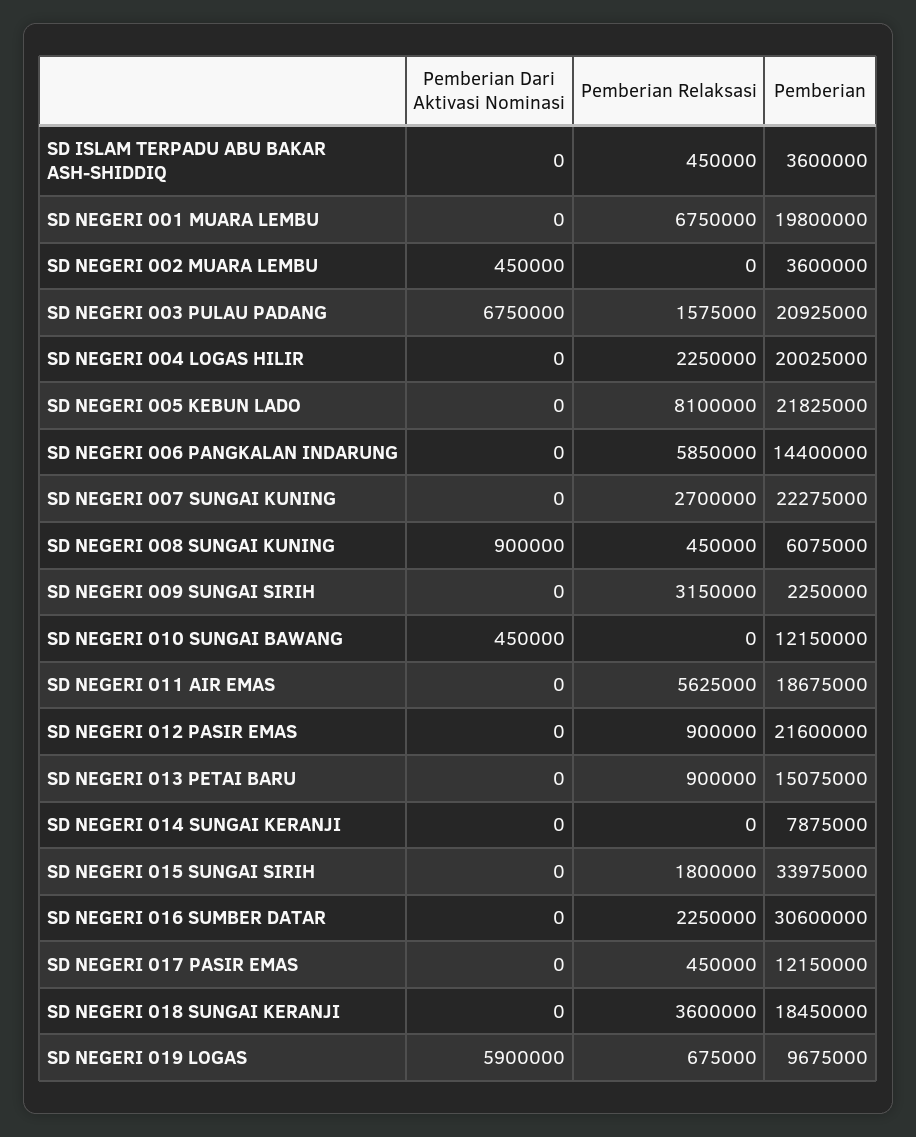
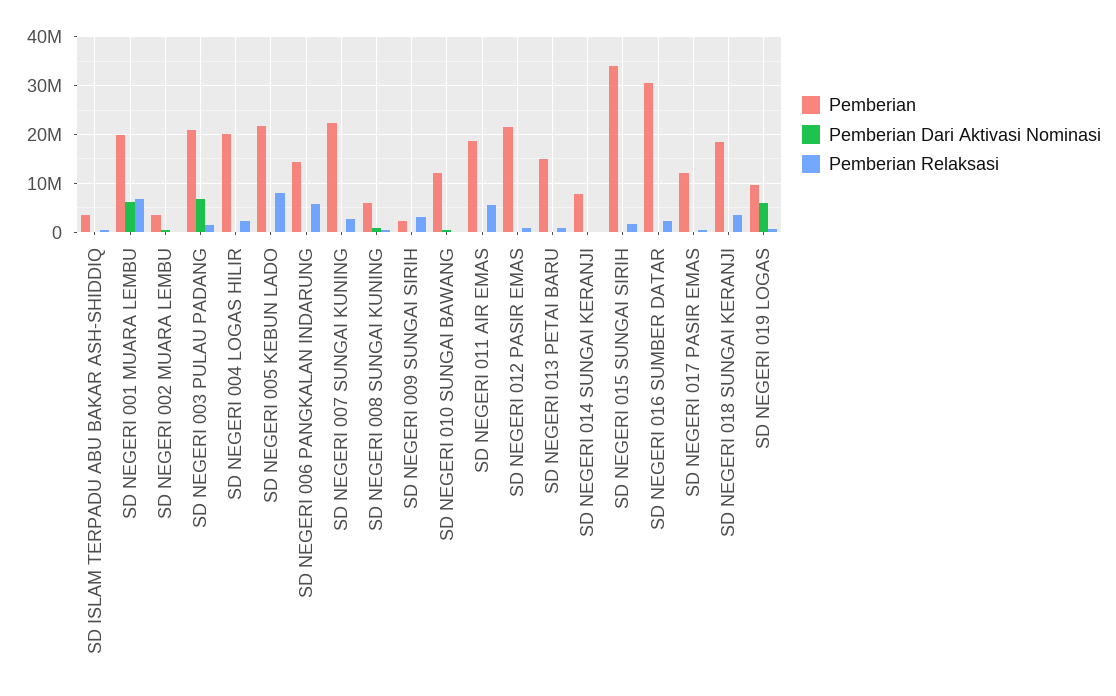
Pemberian Dari Aktivasi Nominasi, SD NEGERI 001 MUARA LEMBU: 0 -> 6000000

